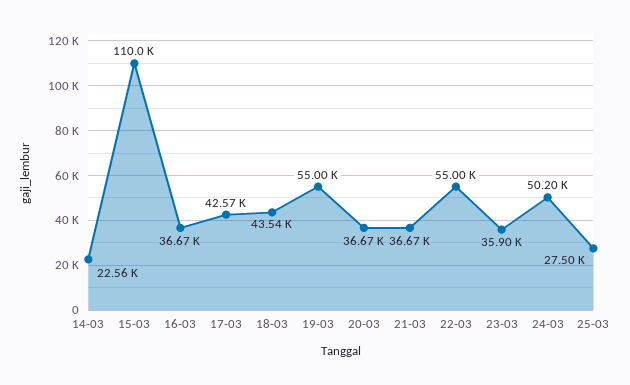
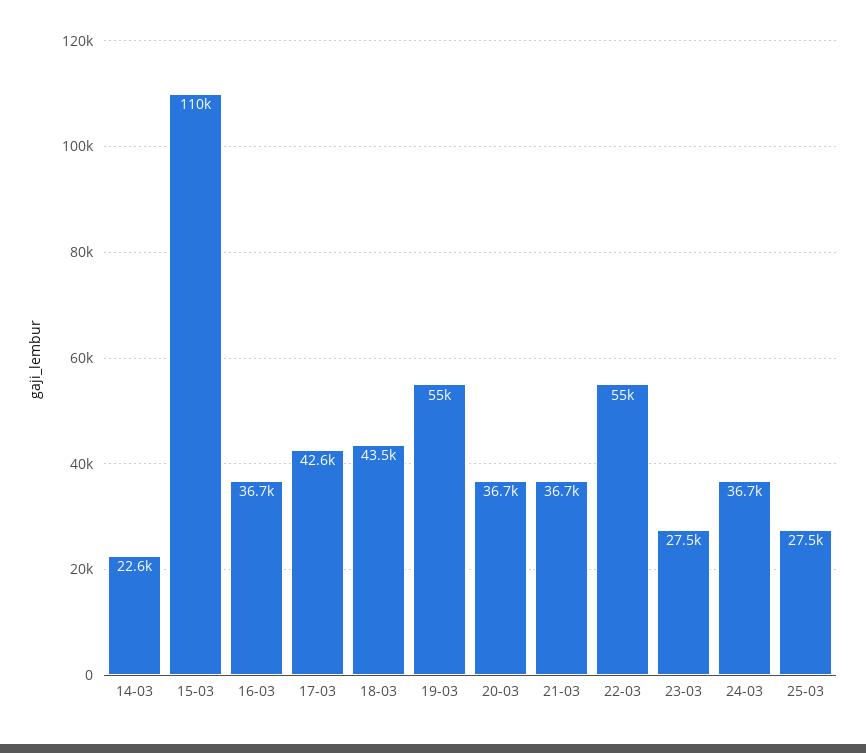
23-03: 35900 -> 27500
24-03: 50200 -> 36700

